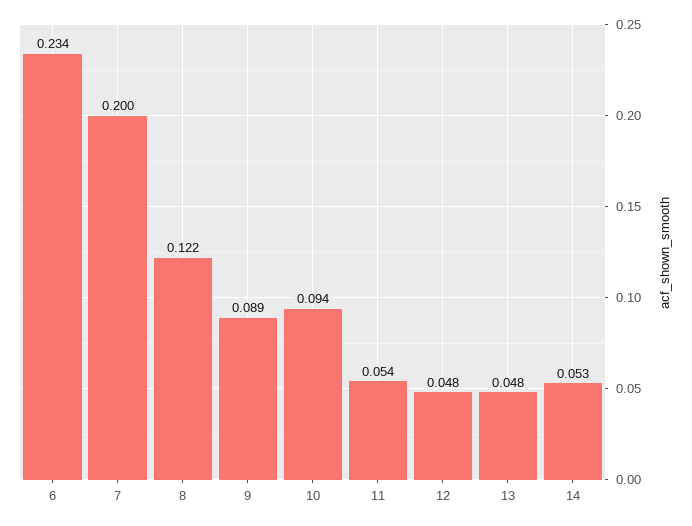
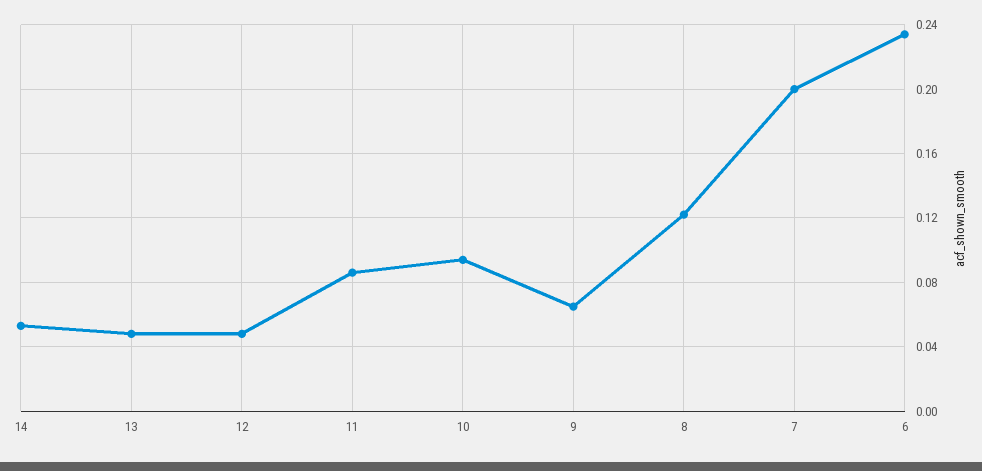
9: 0.089 -> 0.065
11: 0.054 -> 0.085

